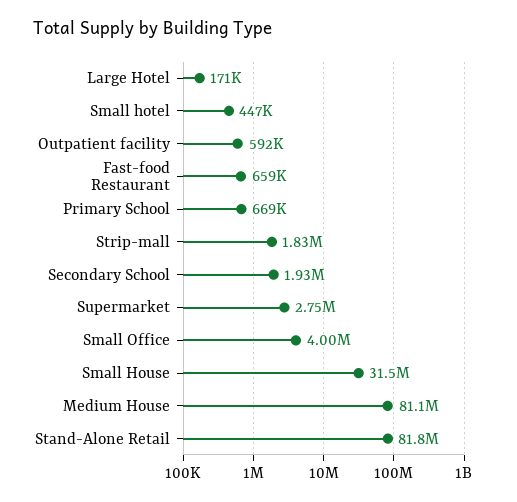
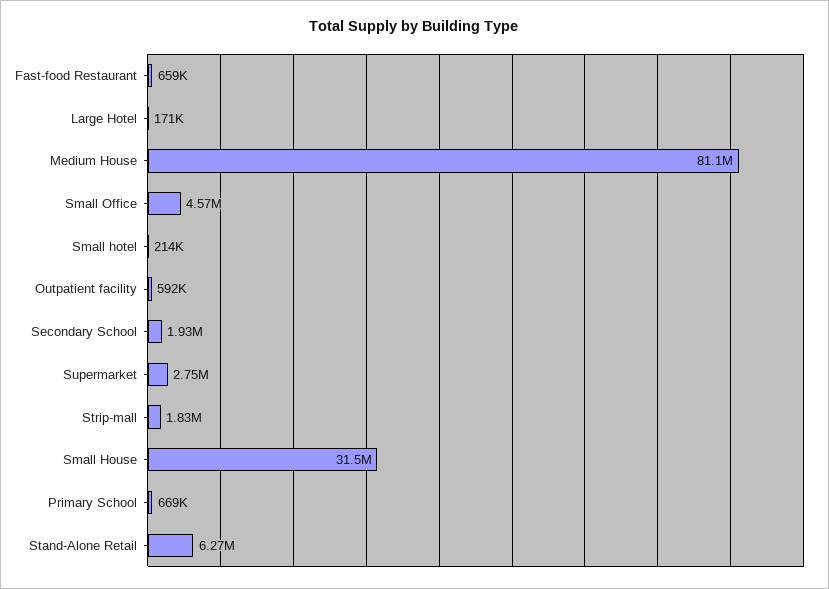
Small hotel: 447000 -> 214000
Small Office: 4000000 -> 4570000
Stand-Alone Retail: 81800000 -> 6270000

